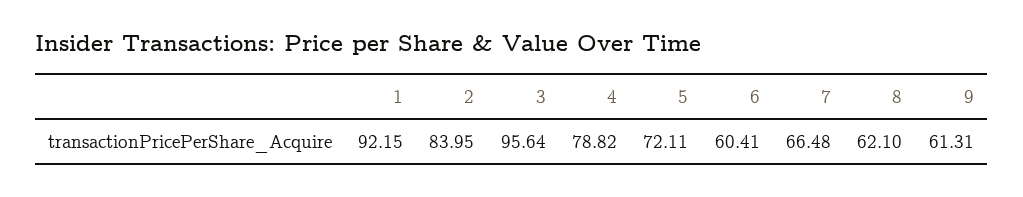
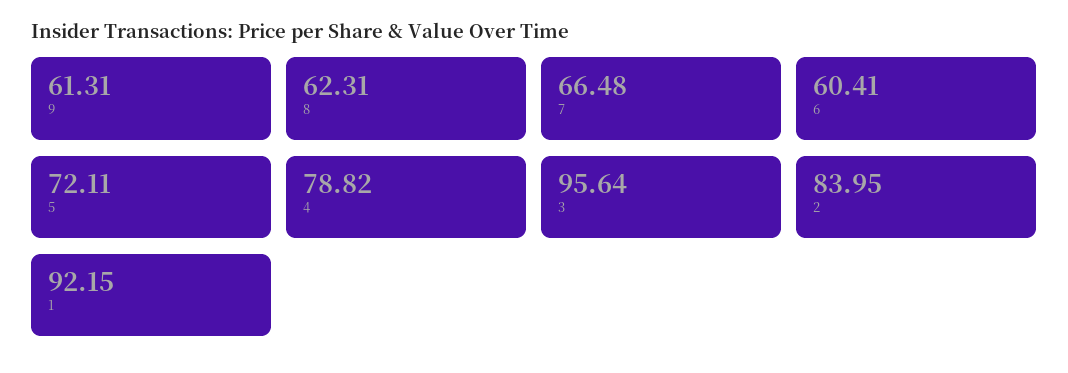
8: 62.1 -> 62.31

